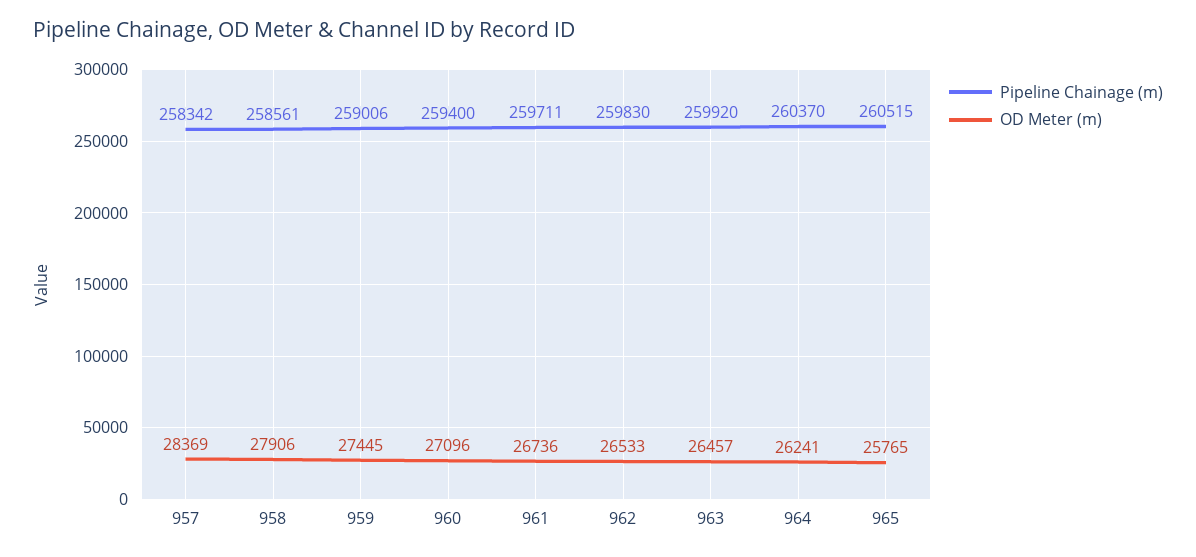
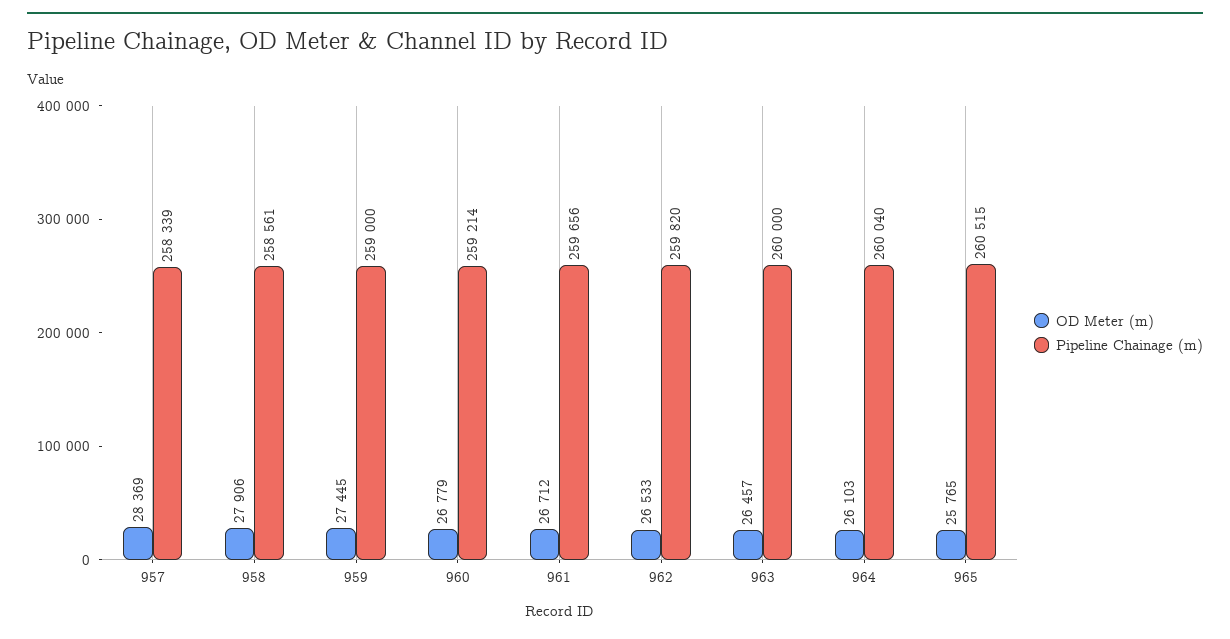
Pipeline Chainage (m), 957: 258342 -> 258339
Pipeline Chainage (m), 959: 259006 -> 259000
Pipeline Chainage (m), 960: 259400 -> 259214
OD Meter (m), 960: 27096 -> 26779
Pipeline Chainage (m), 961: 259711 -> 259656
OD Meter (m), 961: 26736 -> 26712
Pipeline Chainage (m), 962: 259830 -> 259820
Pipeline Chainage (m), 963: 259920 -> 260000
Pipeline Chainage (m), 964: 260370 -> 260040
OD Meter (m), 964: 26241 -> 26103

